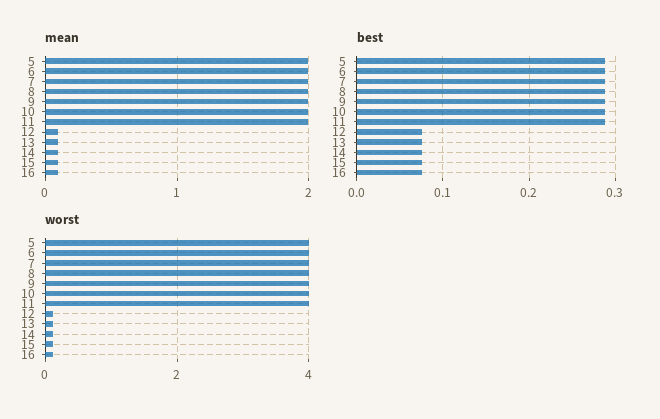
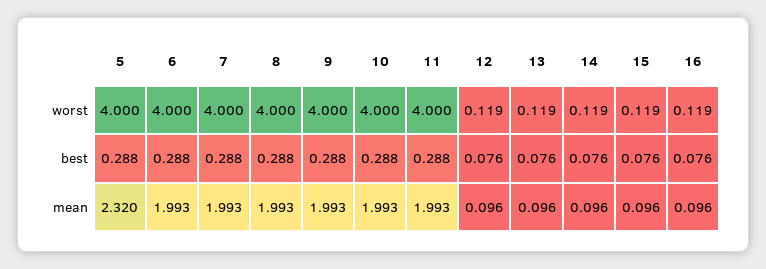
mean, 5: 2 -> 2.32

